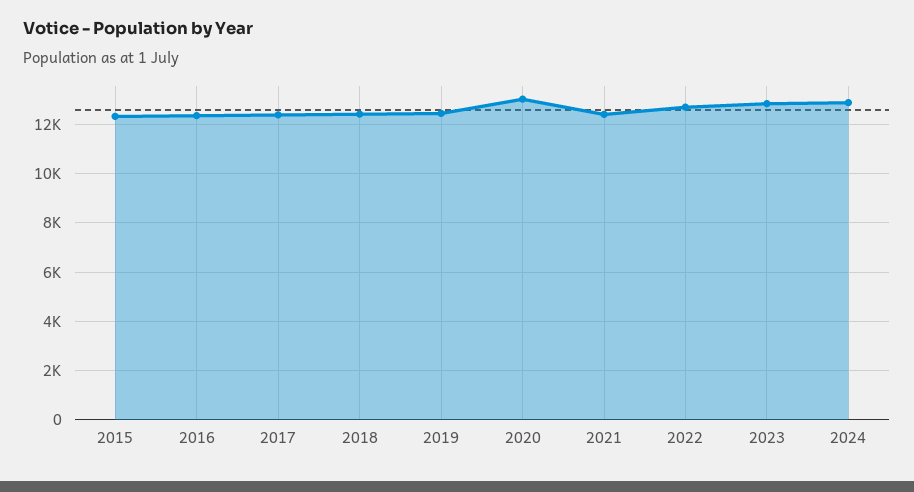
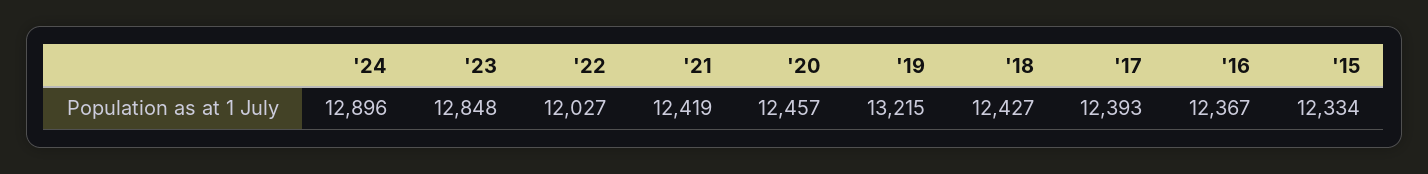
2019: 12500 -> 13215
2020: 13000 -> 12457
2022: 12750 -> 12027

